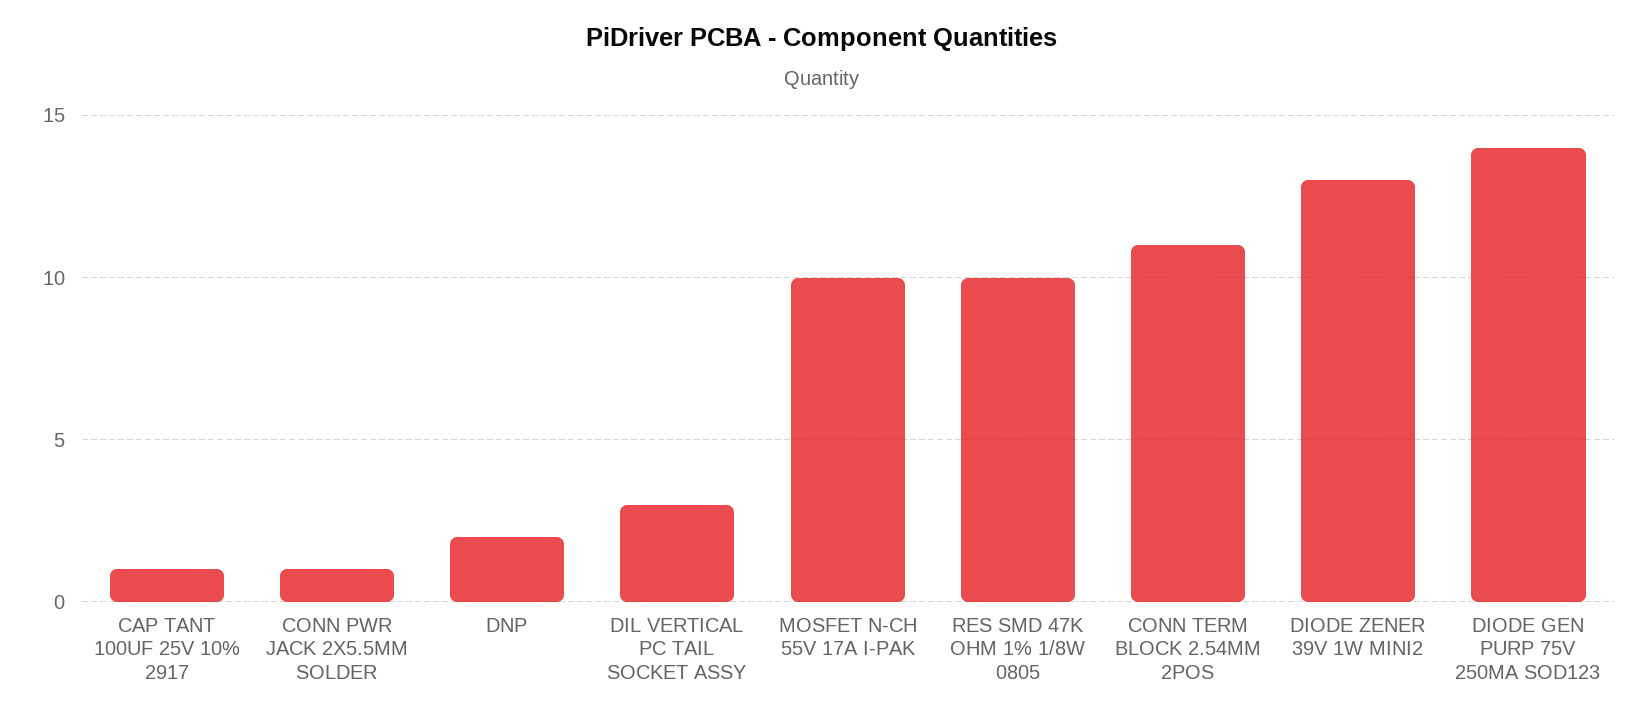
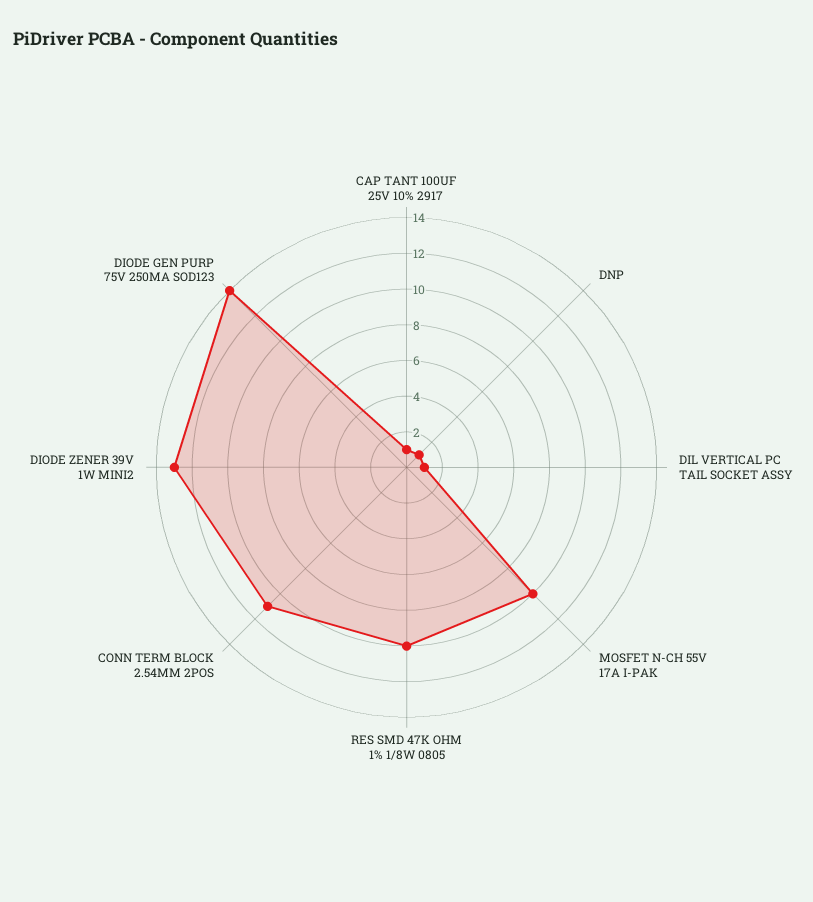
CONN PWR JACK 2X5.5MM SOLDER: 1 -> none
DNP: 2 -> 1
DIL VERTICAL PC TAIL SOCKET ASSY: 3 -> 1

